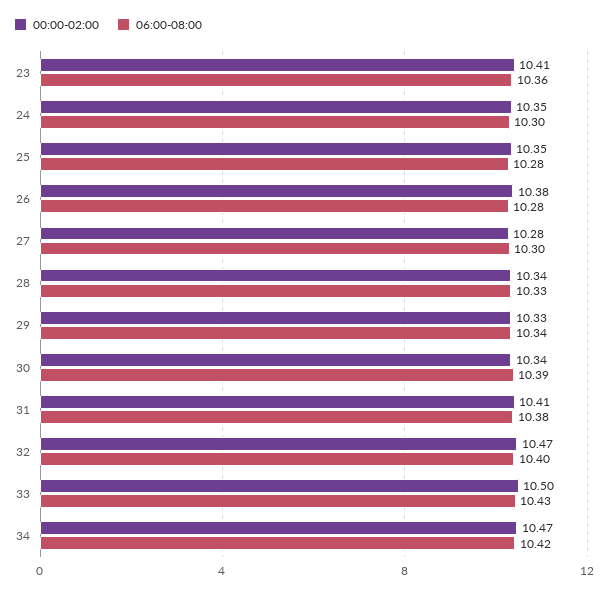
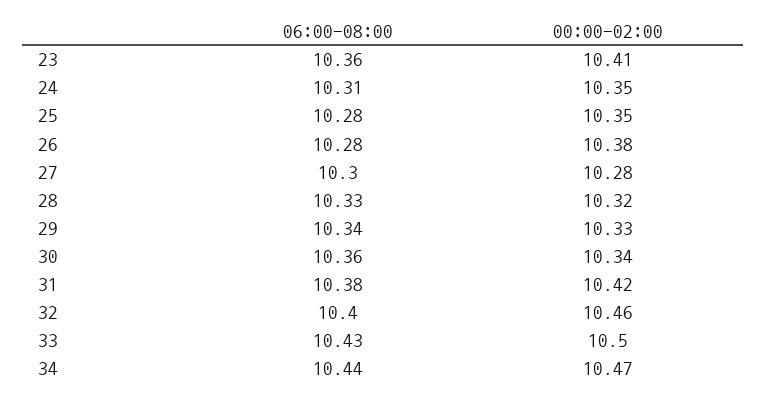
06:00-08:00, 24: 10.3 -> 10.31
00:00-02:00, 28: 10.34 -> 10.32
06:00-08:00, 30: 10.39 -> 10.36
00:00-02:00, 31: 10.41 -> 10.42
00:00-02:00, 32: 10.47 -> 10.46
06:00-08:00, 34: 10.42 -> 10.44

